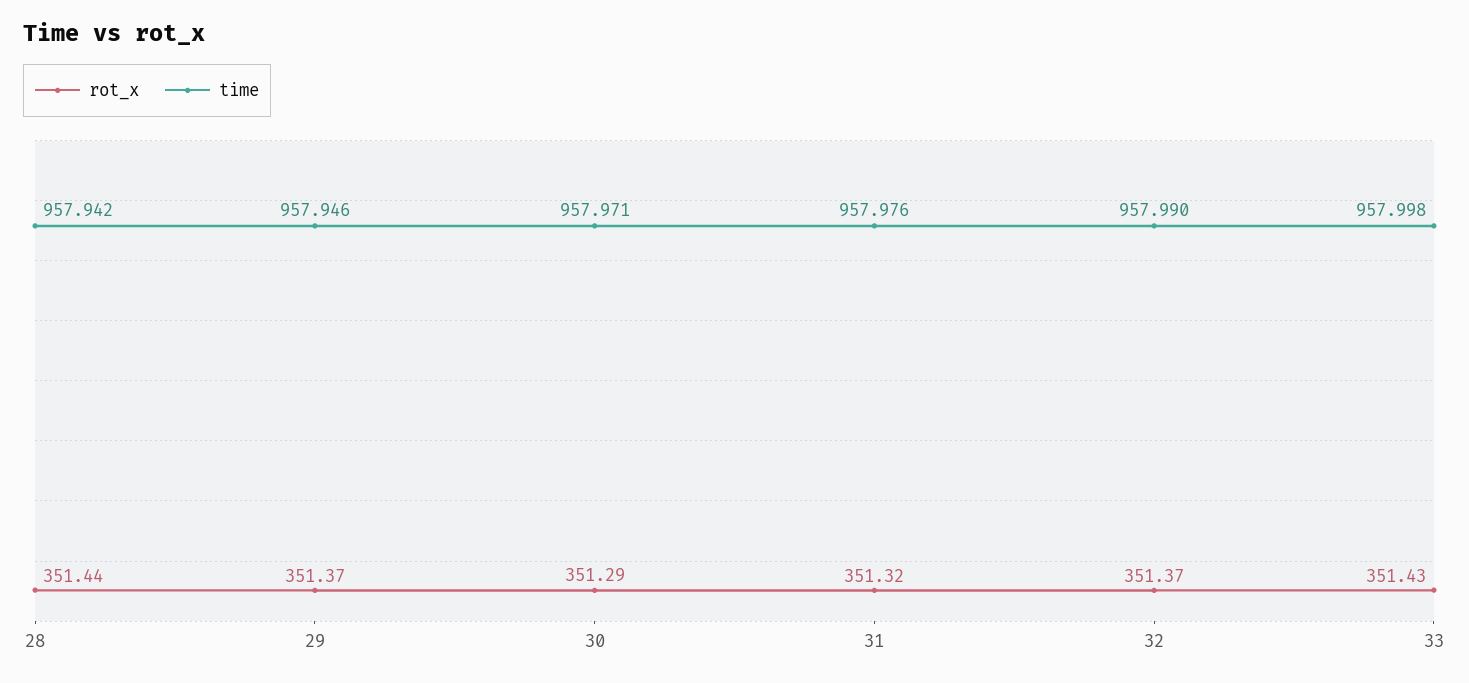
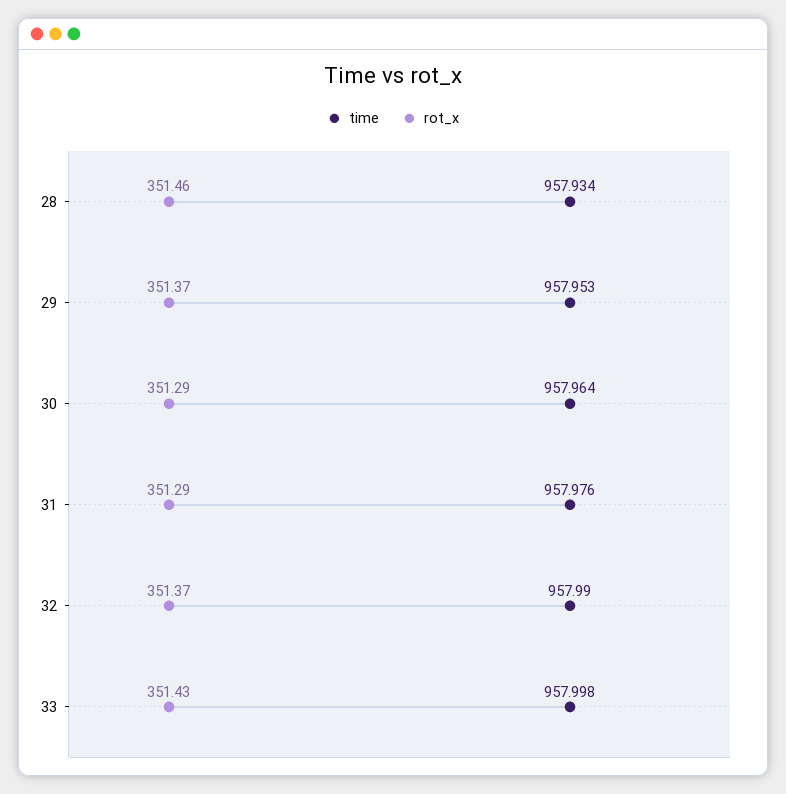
rot_x, 28: 351.44 -> 351.46
time, 28: 957.942 -> 957.934
time, 29: 957.946 -> 957.953
time, 30: 957.971 -> 957.964
rot_x, 31: 351.32 -> 351.29

